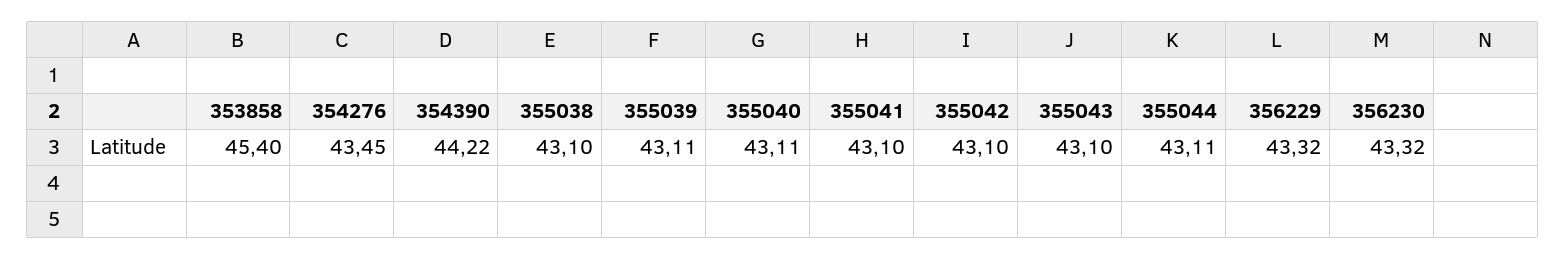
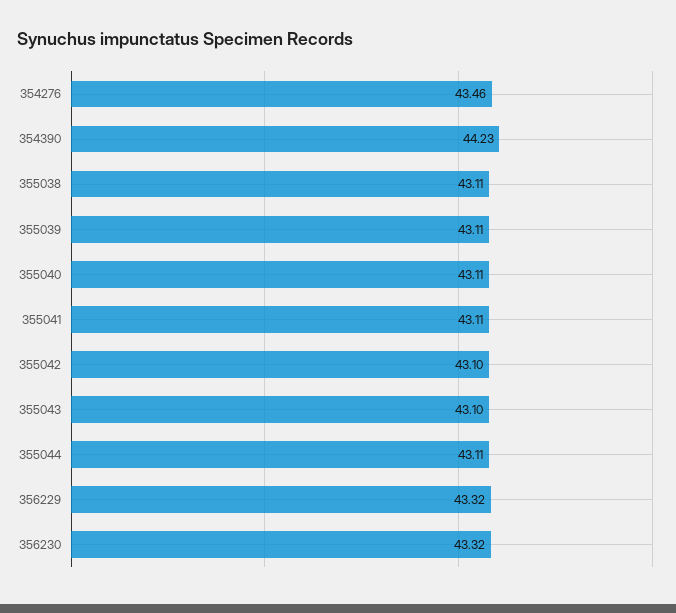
353858: 45.4 -> none
354276: 43.45 -> 43.46
354390: 44.22 -> 44.23
355038: 43.1 -> 43.11
355041: 43.1 -> 43.11

